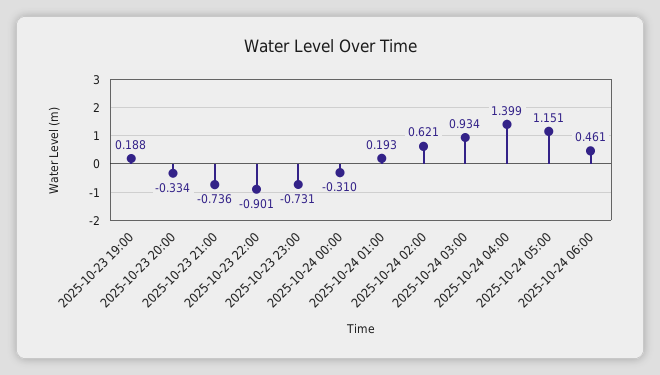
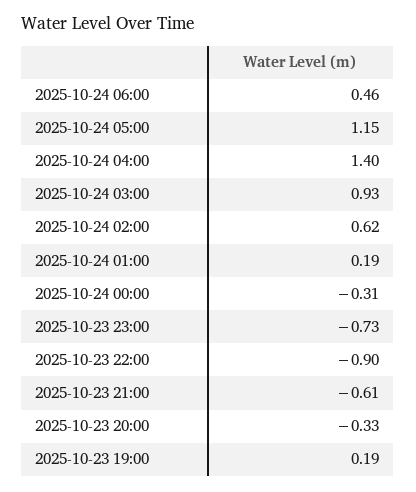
2025-10-23 21:00: -0.736 -> -0.61

